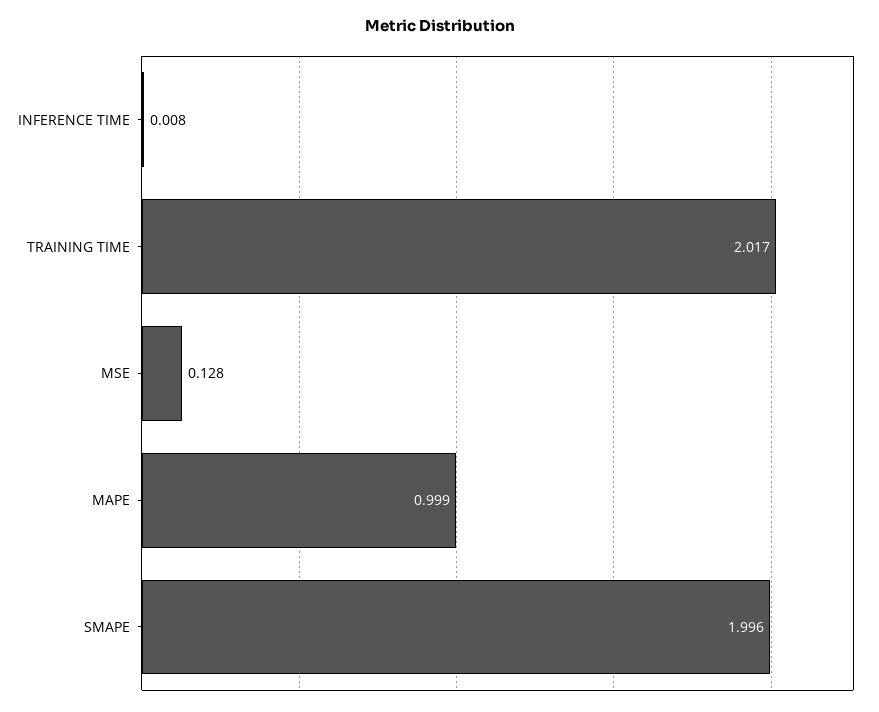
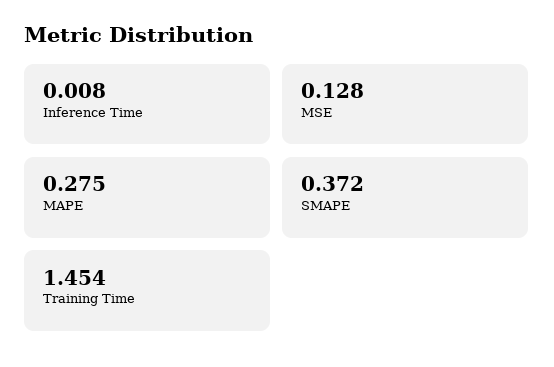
TRAINING TIME: 2.017 -> 1.454
MAPE: 0.999 -> 0.275
SMAPE: 1.996 -> 0.372

